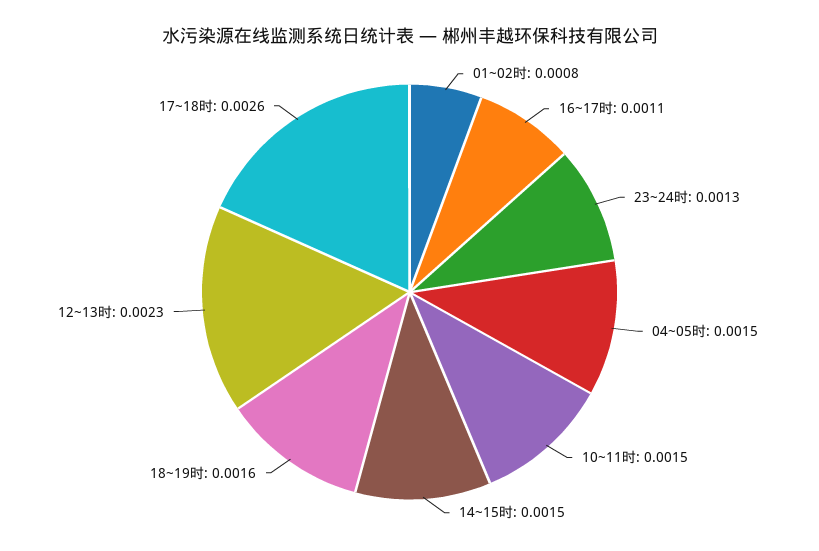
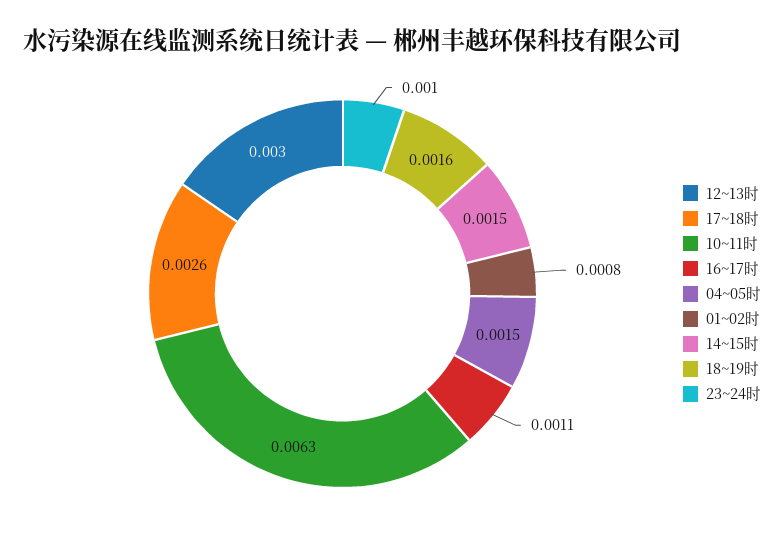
23~24时: 0.0013 -> 0.001
10~11时: 0.0015 -> 0.0063
12~13时: 0.0023 -> 0.003

